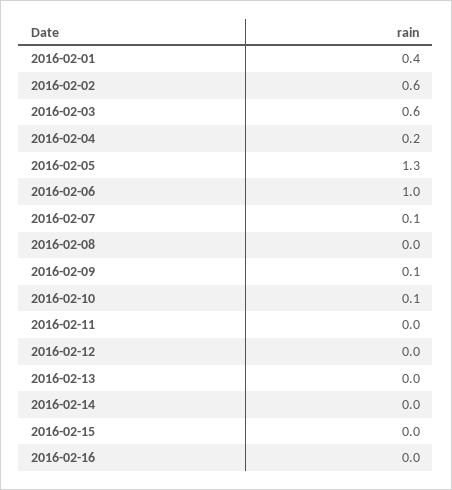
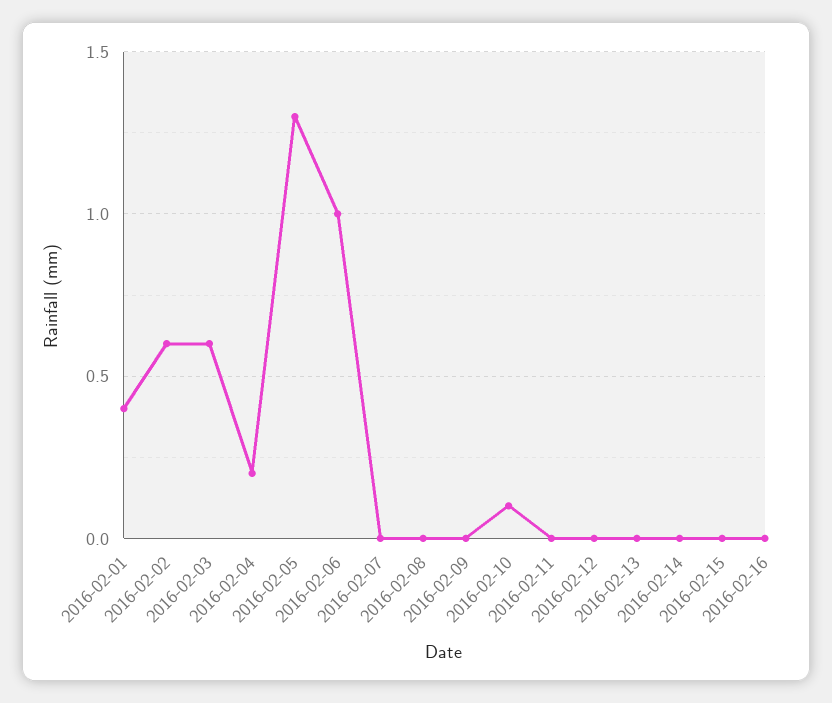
2016-02-07: 0.1 -> 0
2016-02-09: 0.1 -> 0

